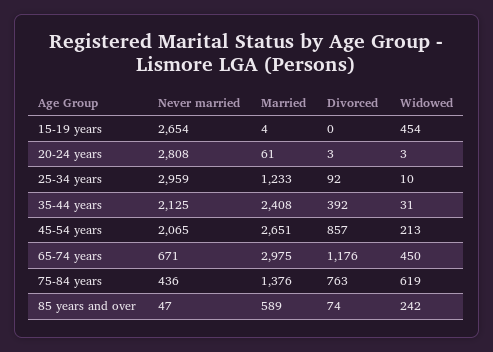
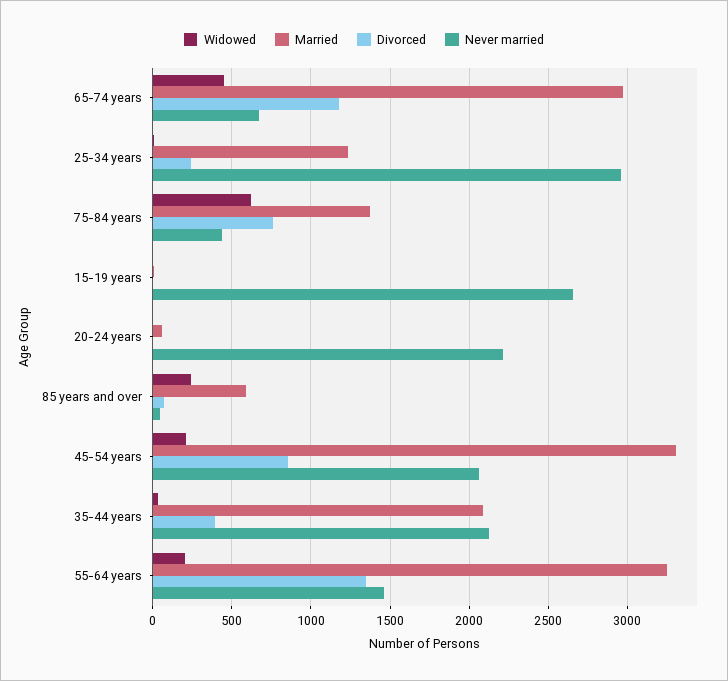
Widowed, 15-19 years: 454 -> 0
Never married, 20-24 years: 2808 -> 2200
Divorced, 25-34 years: 92 -> 250
Married, 35-44 years: 2408 -> 2100
Married, 45-54 years: 2651 -> 3300
Widowed, 55-64 years: none -> 200
Married, 55-64 years: none -> 3250
Divorced, 55-64 years: none -> 1350
Never married, 55-64 years: none -> 1450

